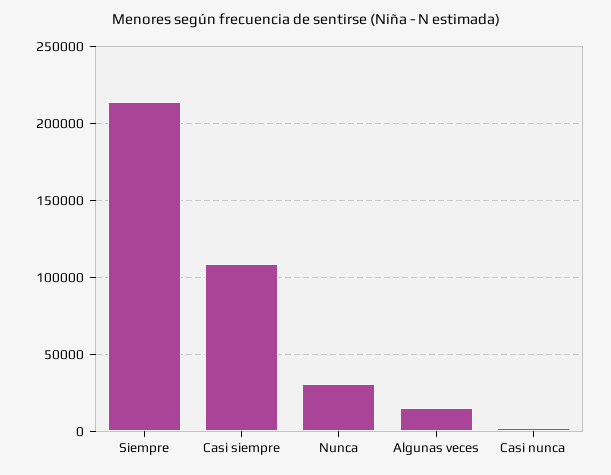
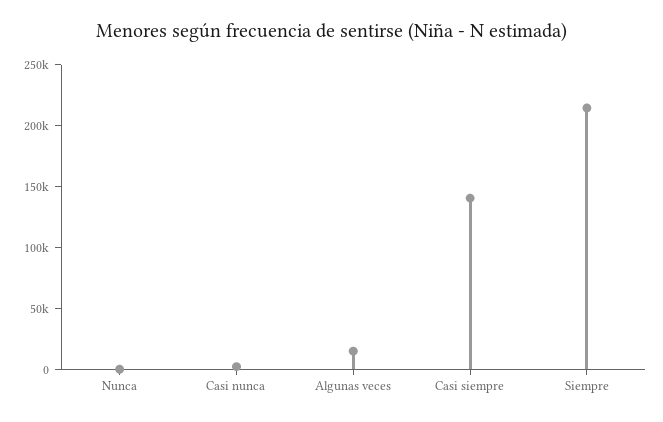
Casi siempre: 110000 -> 140000
Nunca: 30000 -> 0

